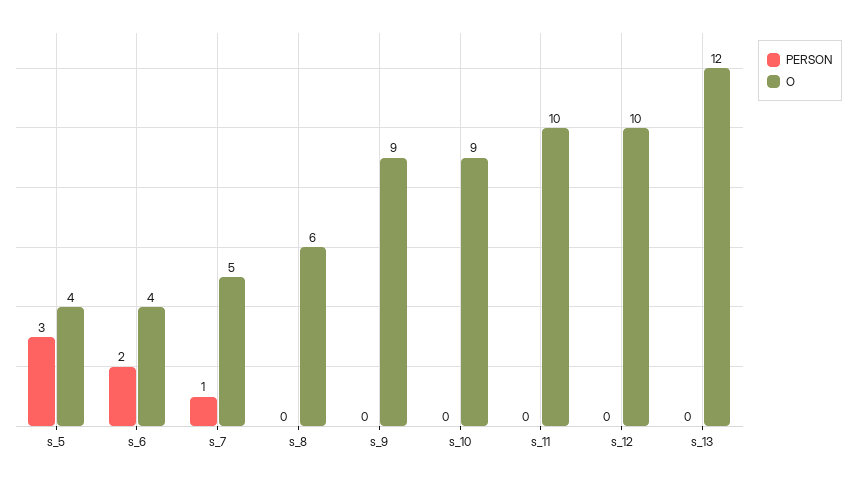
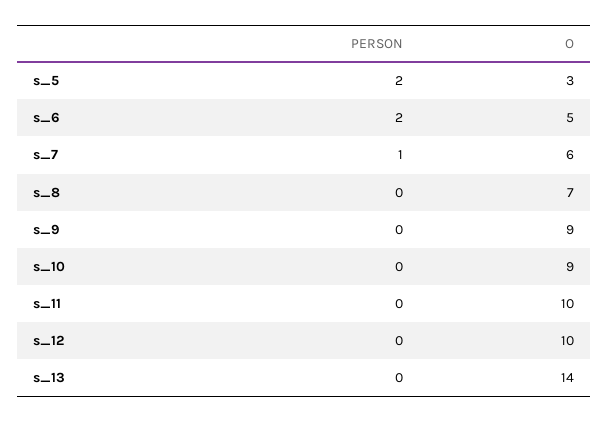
PERSON, s_5: 3 -> 2
O, s_5: 4 -> 3
O, s_6: 4 -> 5
O, s_7: 5 -> 6
O, s_8: 6 -> 7
O, s_13: 12 -> 14

